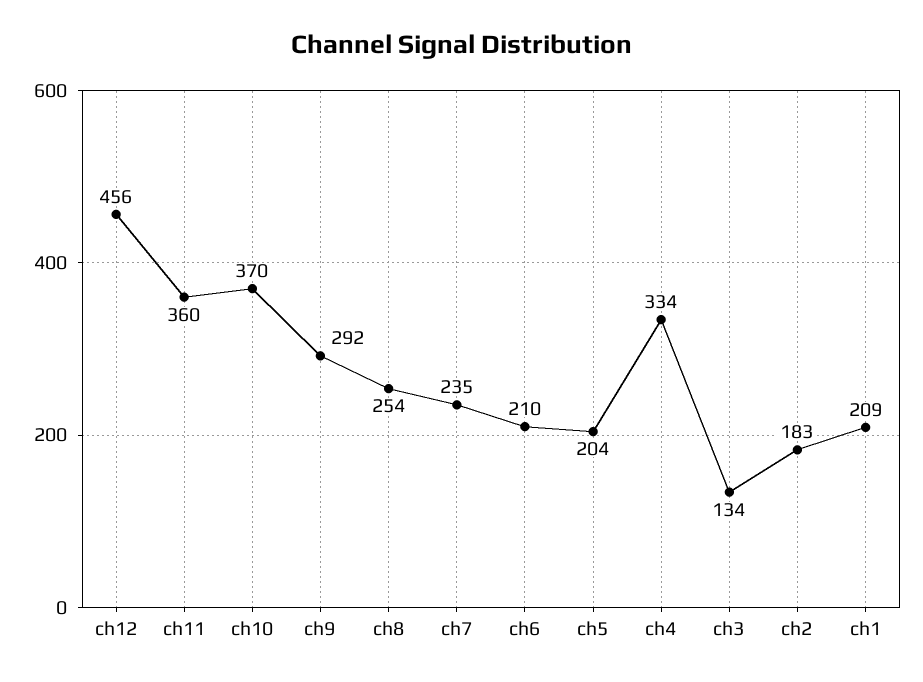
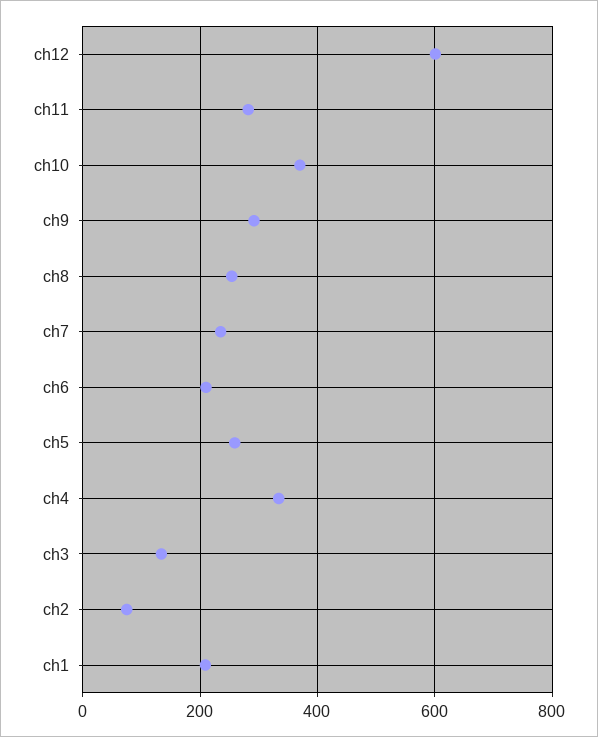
ch12: 456 -> 600
ch11: 360 -> 280
ch5: 204 -> 260
ch2: 183 -> 80

